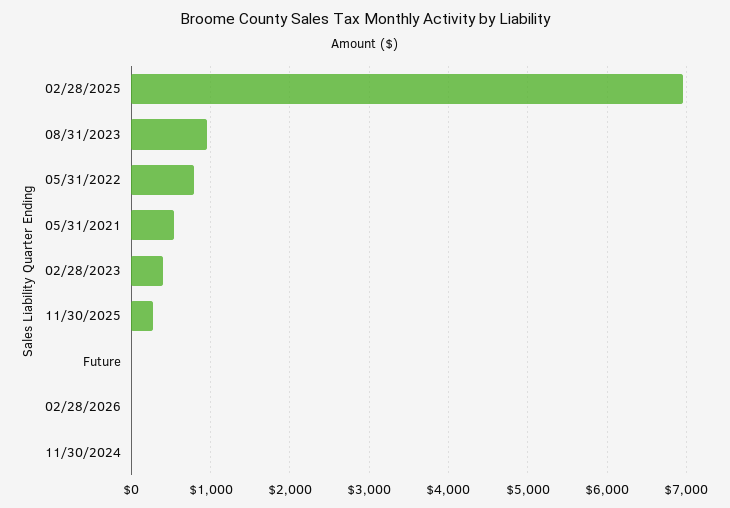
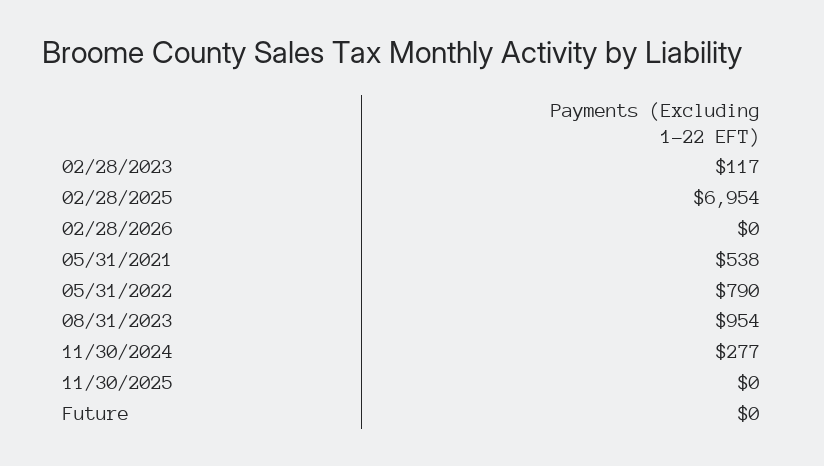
02/28/2023: 400 -> 117
11/30/2025: 300 -> 0
11/30/2024: 0 -> 277

